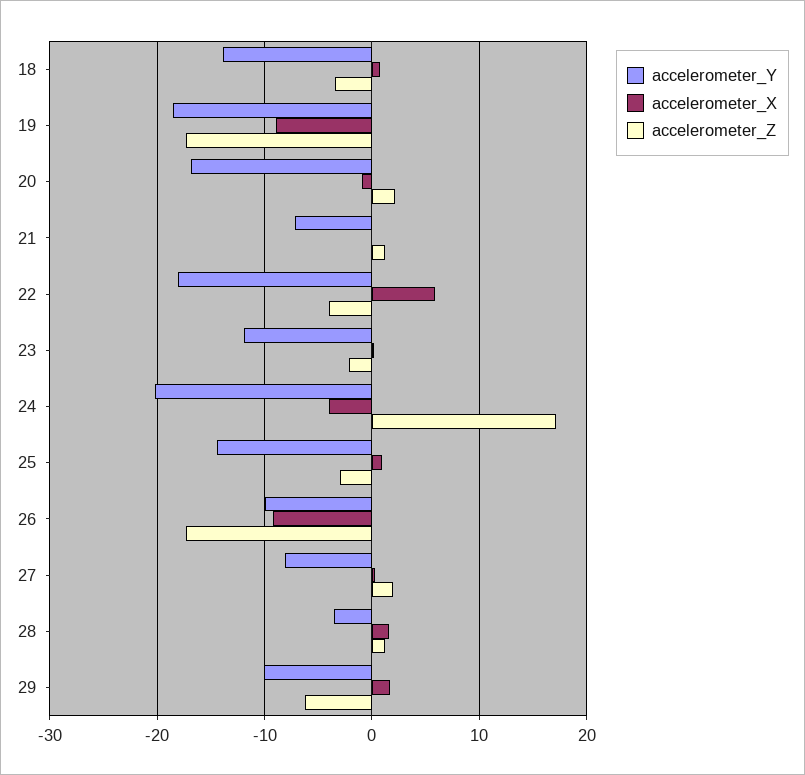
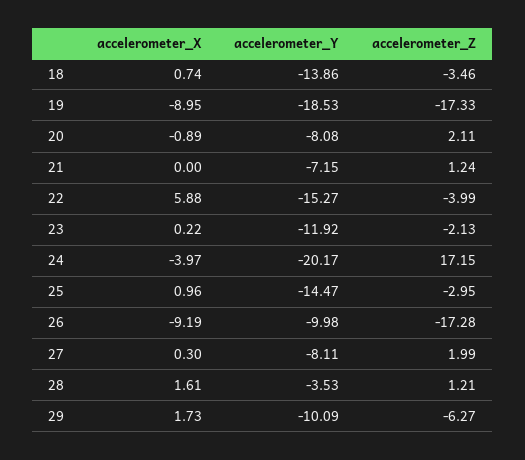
accelerometer_Y, 20: -17 -> -8.08
accelerometer_Y, 22: -18 -> -15.27

